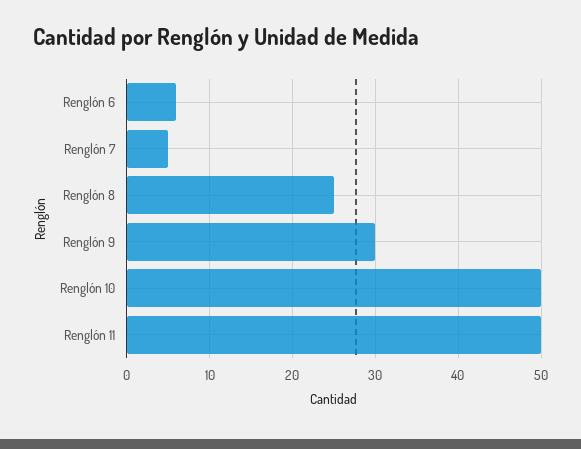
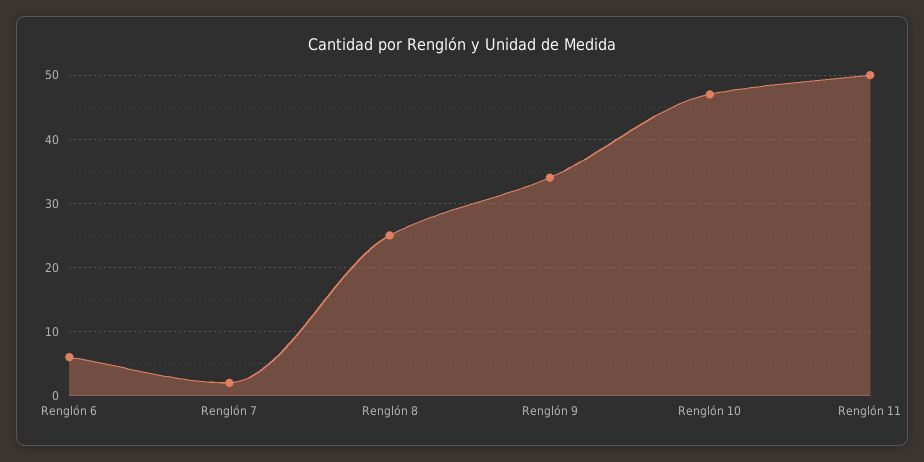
Renglón 7: 5 -> 2
Renglón 9: 30 -> 34
Renglón 10: 50 -> 47

